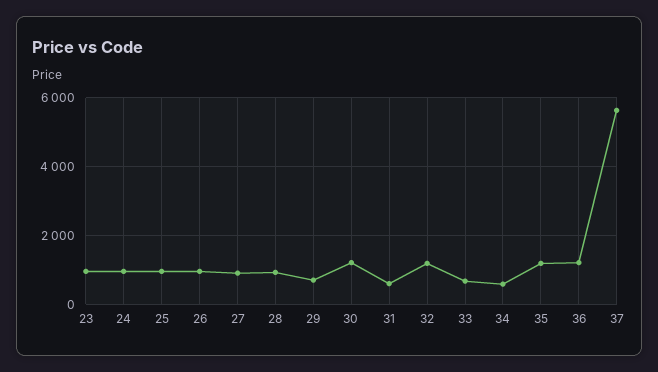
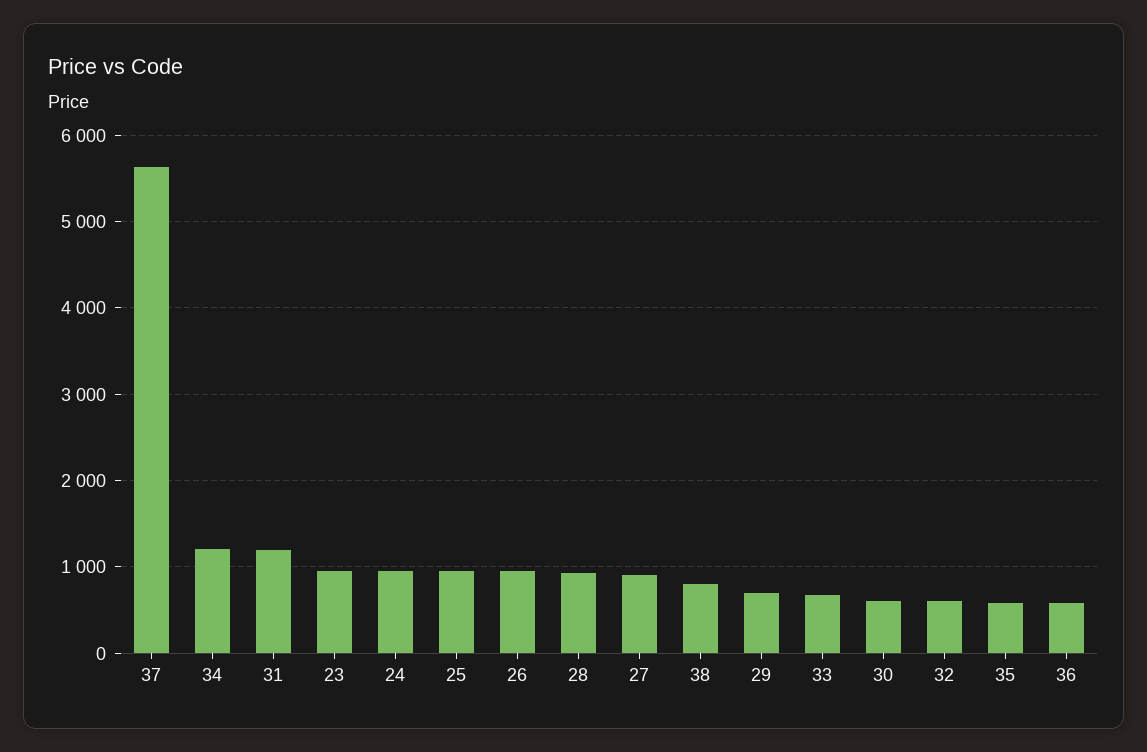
30: 1200 -> 600
31: 600 -> 1200
32: 1200 -> 600
34: 600 -> 1200
35: 1200 -> 600
36: 1200 -> 600
38: none -> 800

